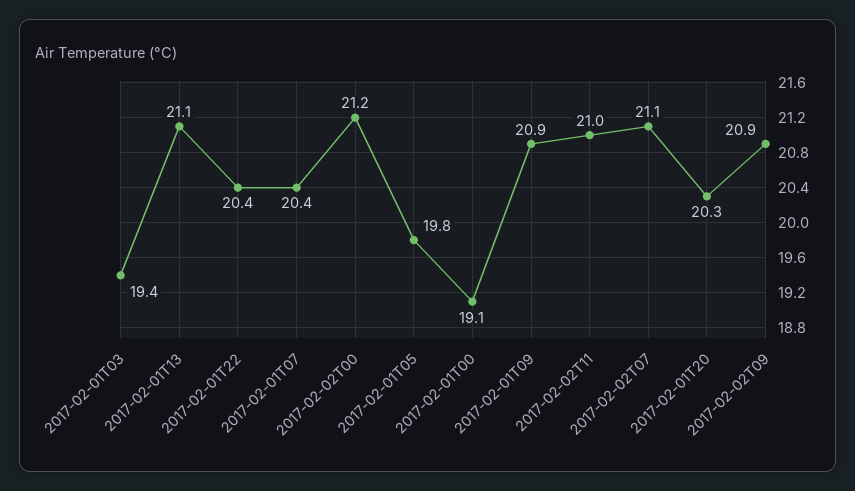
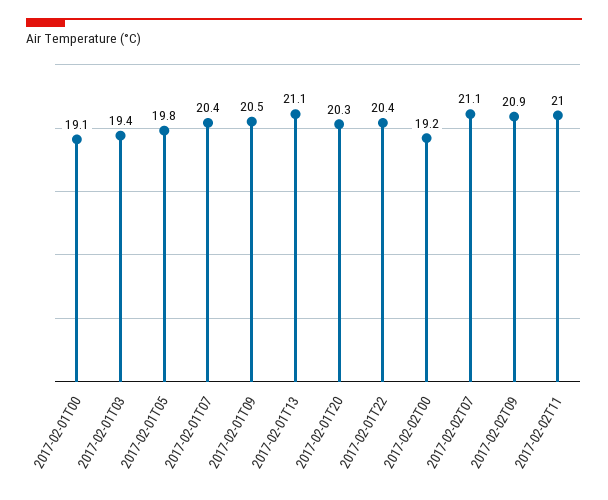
2017-02-02T00: 21.2 -> 19.2
2017-02-01T09: 20.9 -> 20.5

